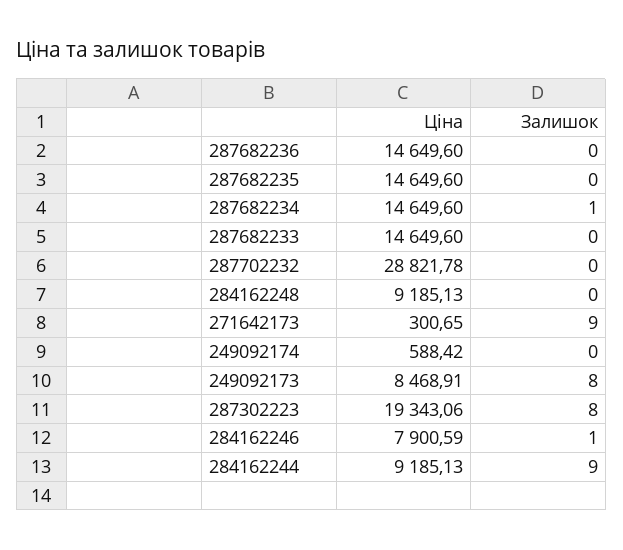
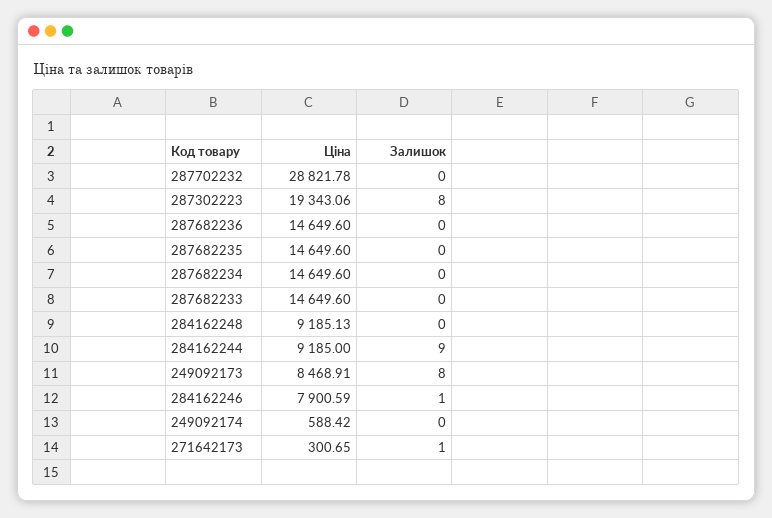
Залишок, 287682234: 1 -> 0
Залишок, 271642173: 9 -> 1
Ціна, 284162244: 9185.13 -> 9185

